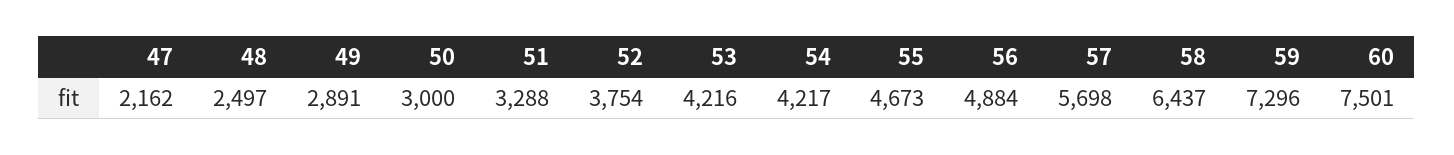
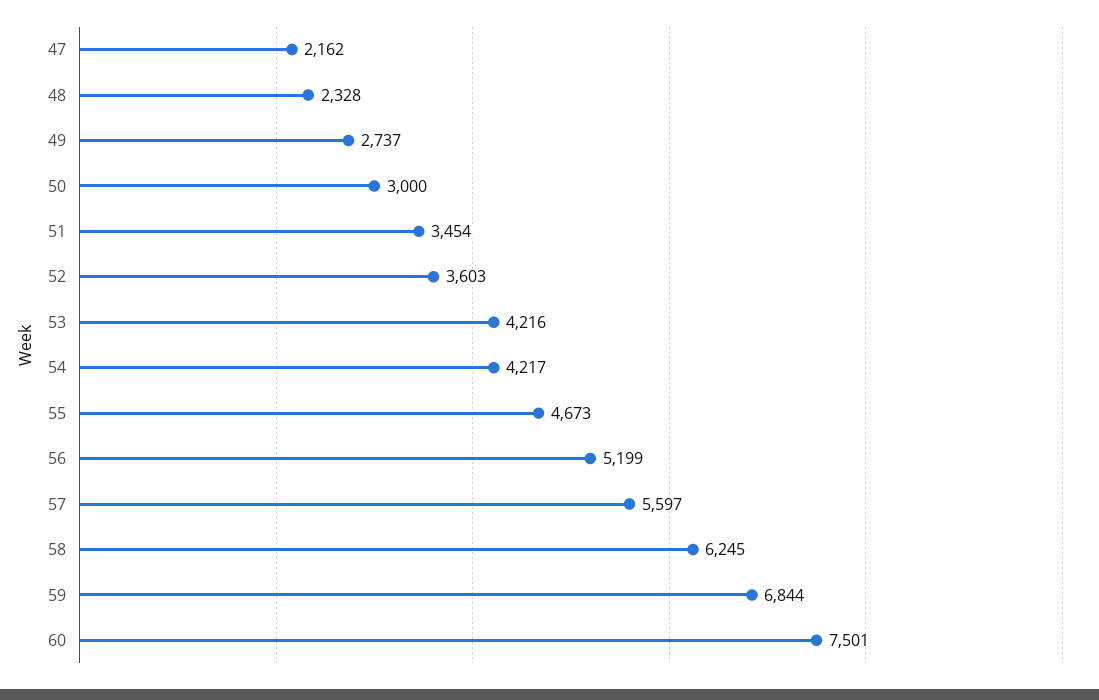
48: 2497 -> 2328
49: 2891 -> 2737
51: 3288 -> 3454
52: 3754 -> 3603
56: 4884 -> 5199
57: 5698 -> 5597
58: 6437 -> 6245
59: 7296 -> 6844

